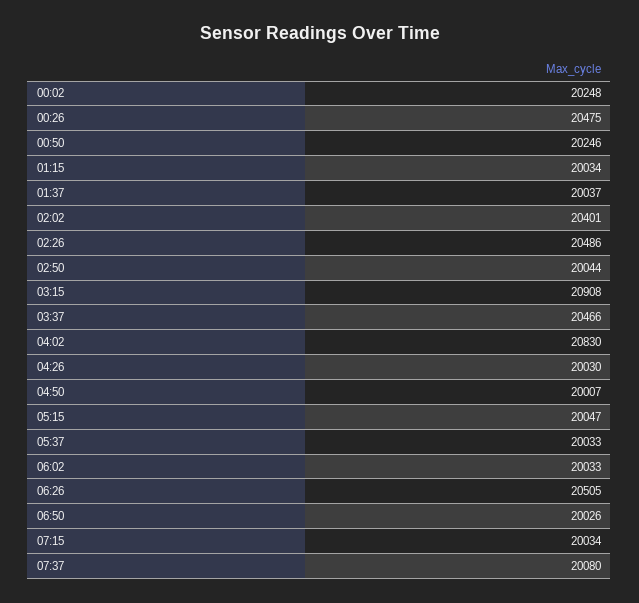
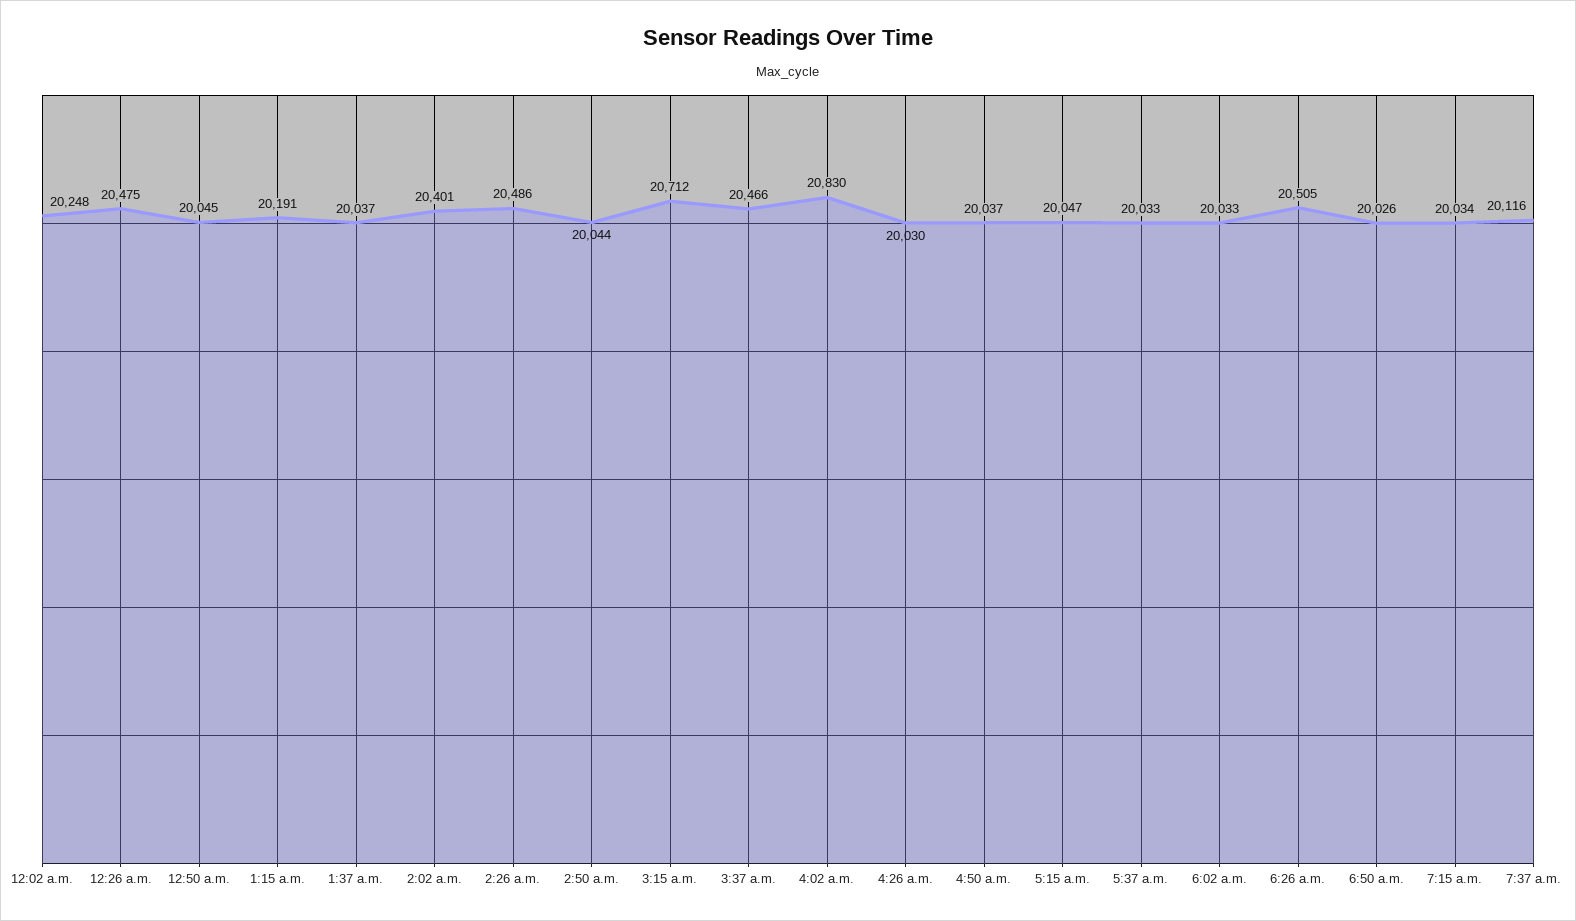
00:50: 20246 -> 20045
01:15: 20034 -> 20191
03:15: 20908 -> 20712
04:50: 20007 -> 20037
07:37: 20080 -> 20116

